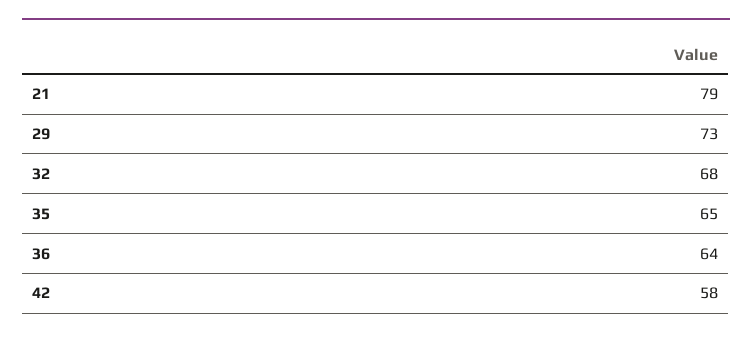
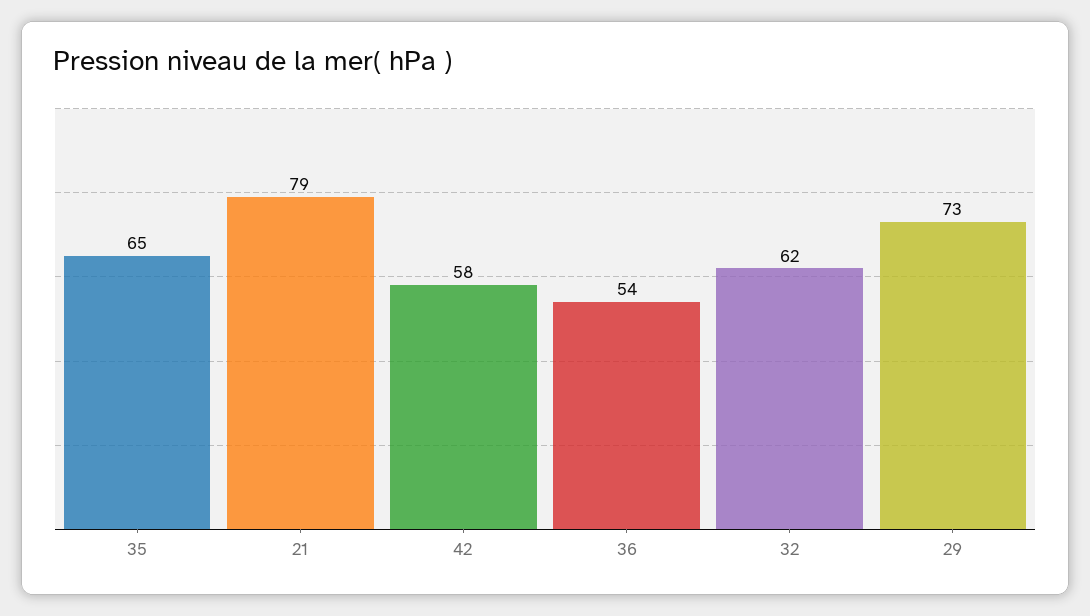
32: 68 -> 62
36: 64 -> 54

